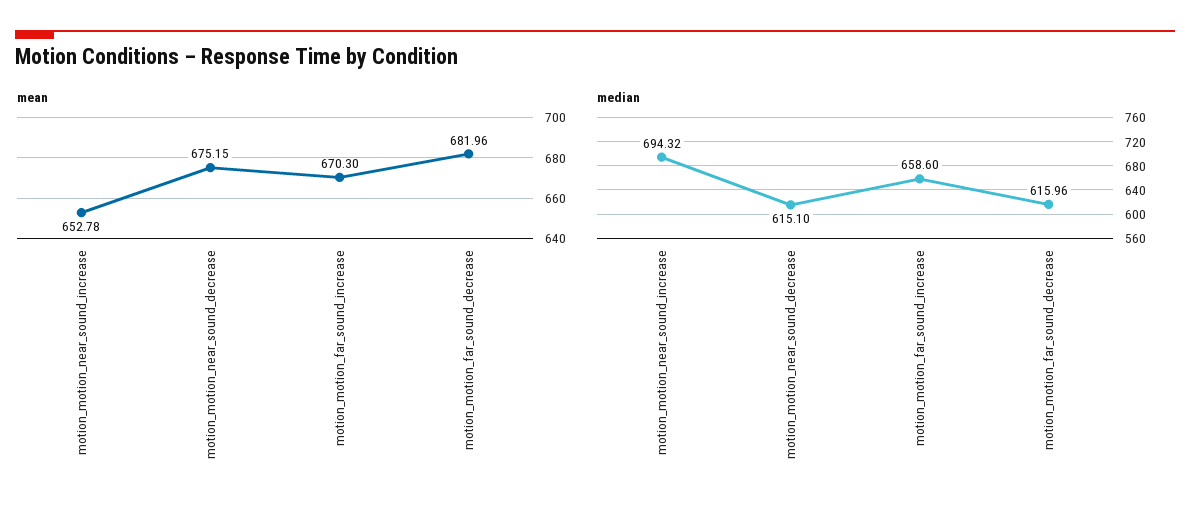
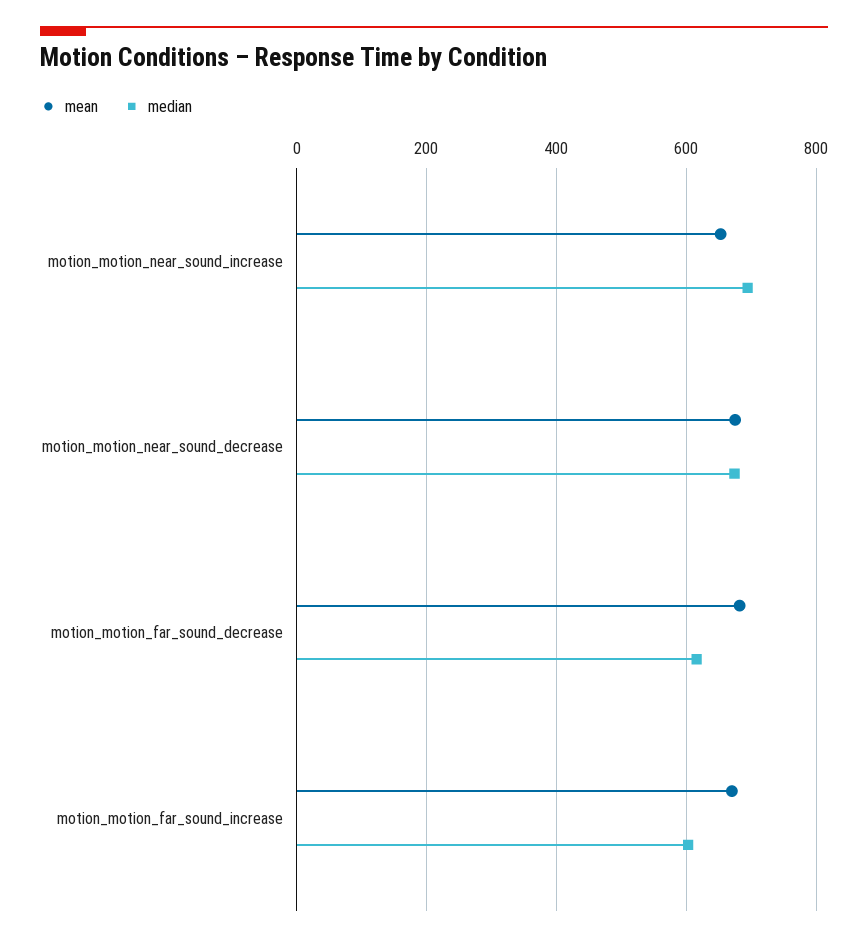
median, motion_motion_near_sound_decrease: 615.1 -> 680
median, motion_motion_far_sound_increase: 658.6 -> 600

